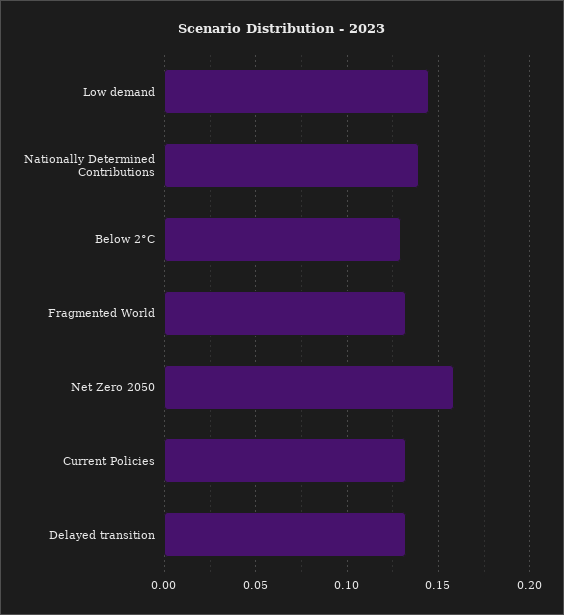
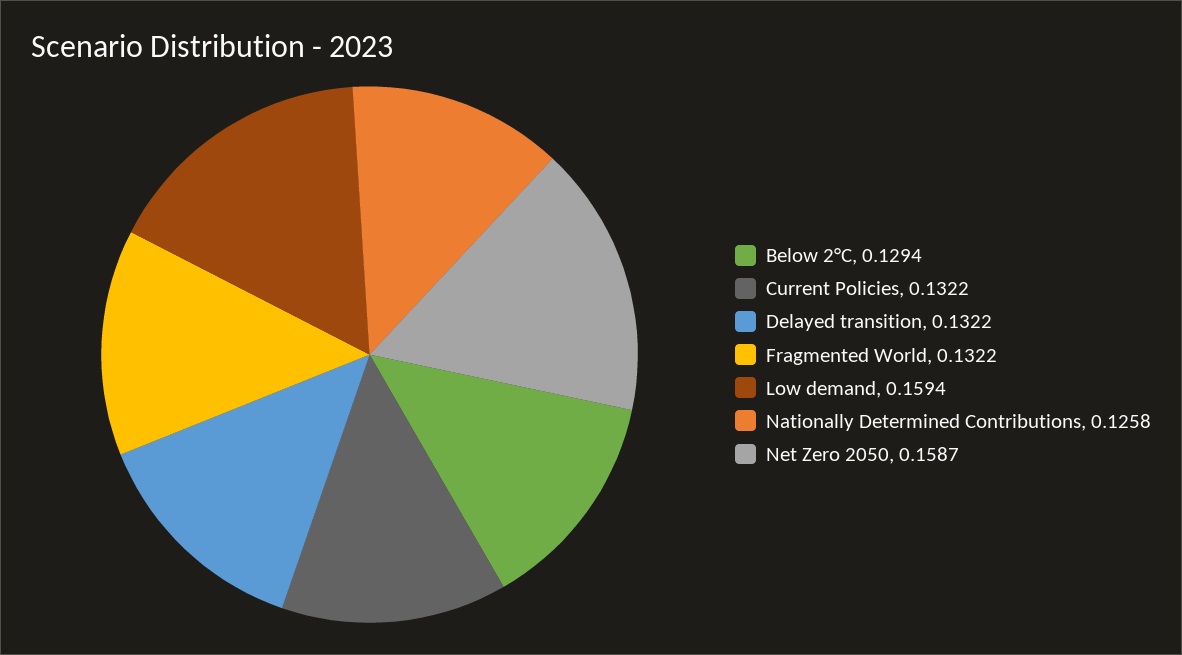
Low demand: 0.145 -> 0.1594
Nationally Determined Contributions: 0.14 -> 0.1258

